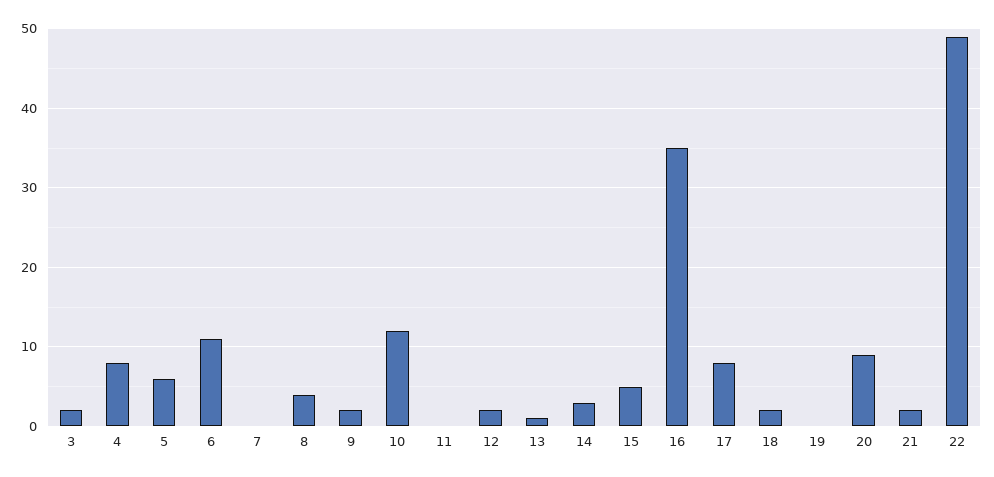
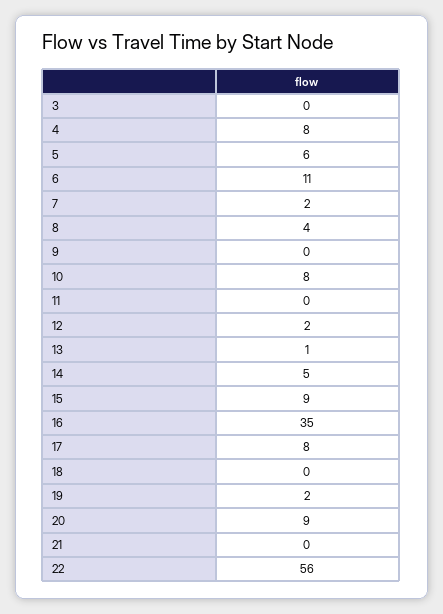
3: 2 -> 0
7: 0 -> 2
9: 2 -> 0
10: 12 -> 8
14: 3 -> 5
15: 5 -> 9
18: 2 -> 0
19: 0 -> 2
21: 2 -> 0
22: 49 -> 56

